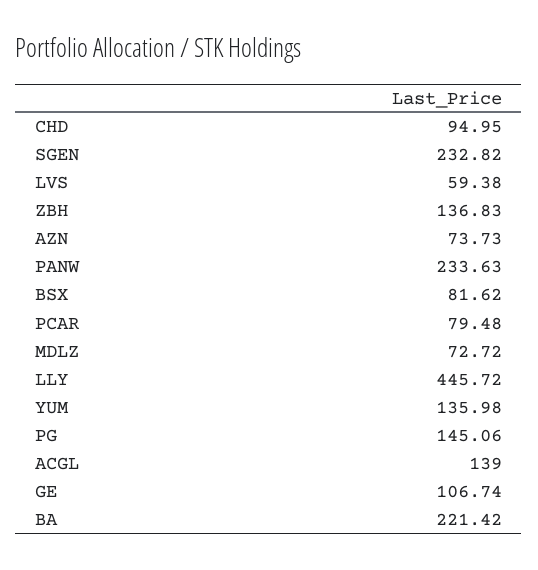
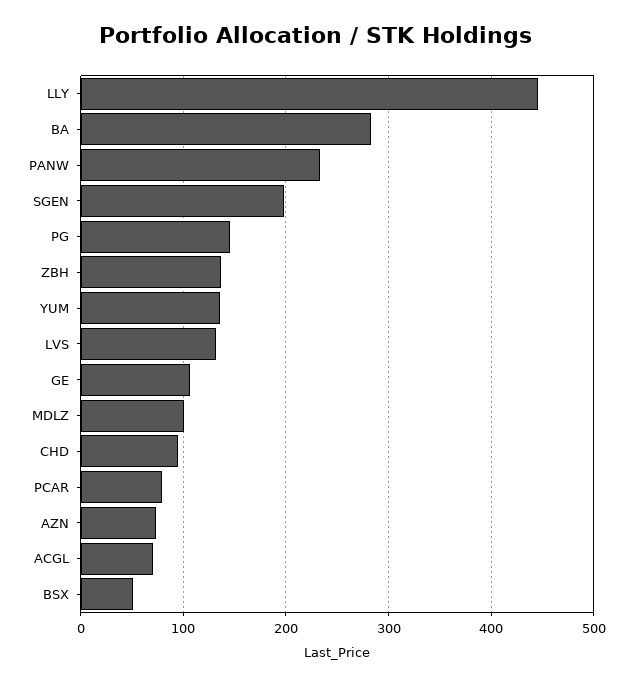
SGEN: 232.82 -> 200
LVS: 59.38 -> 130
BSX: 81.62 -> 50
MDLZ: 72.72 -> 100
ACGL: 139 -> 70
BA: 221.42 -> 280

